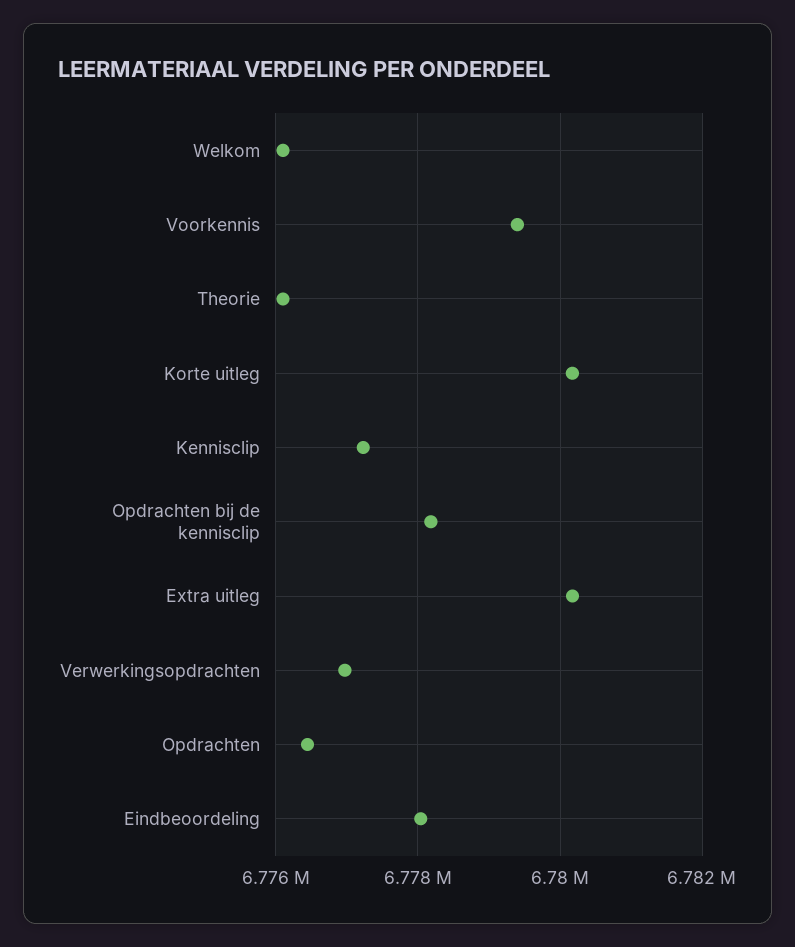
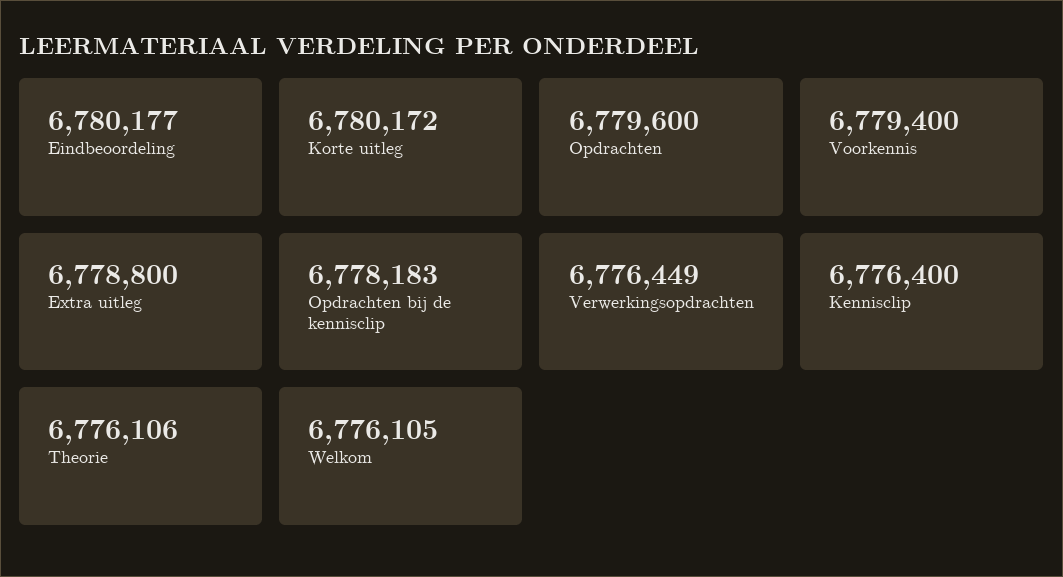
Kennisclip: 6777200 -> 6776400
Extra uitleg: 6780200 -> 6778800
Verwerkingsopdrachten: 6777000 -> 6776449
Opdrachten: 6776400 -> 6779600
Eindbeoordeling: 6778000 -> 6780177

